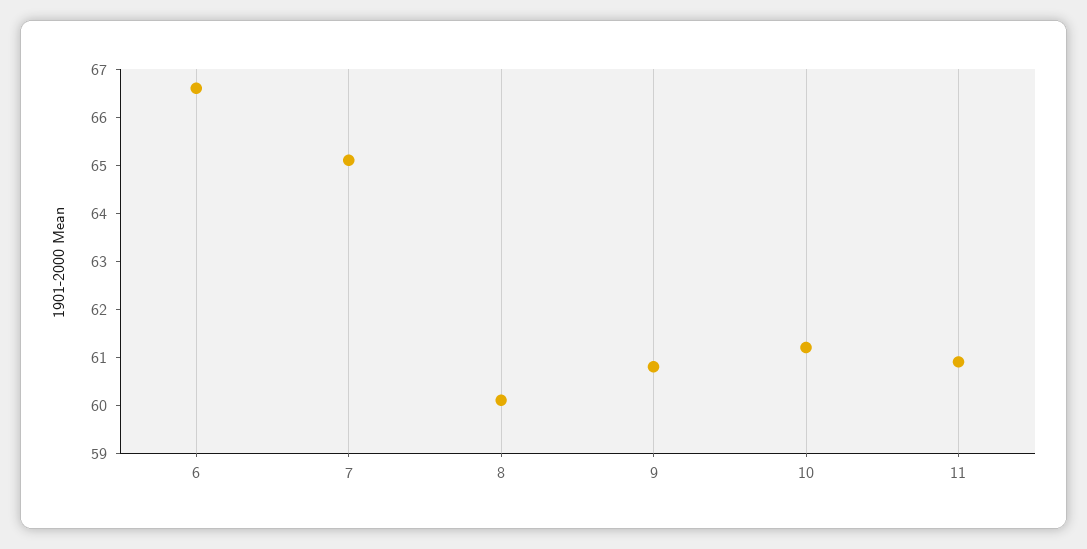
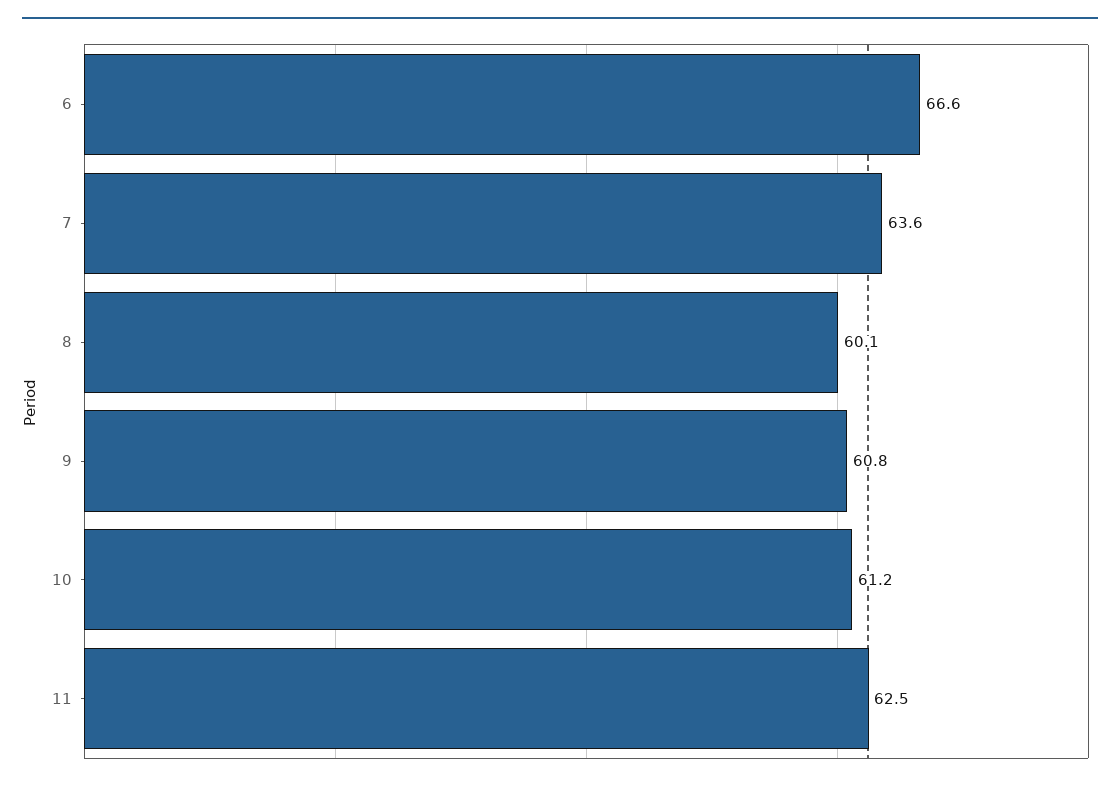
7: 65 -> 63.6
11: 61 -> 62.5

